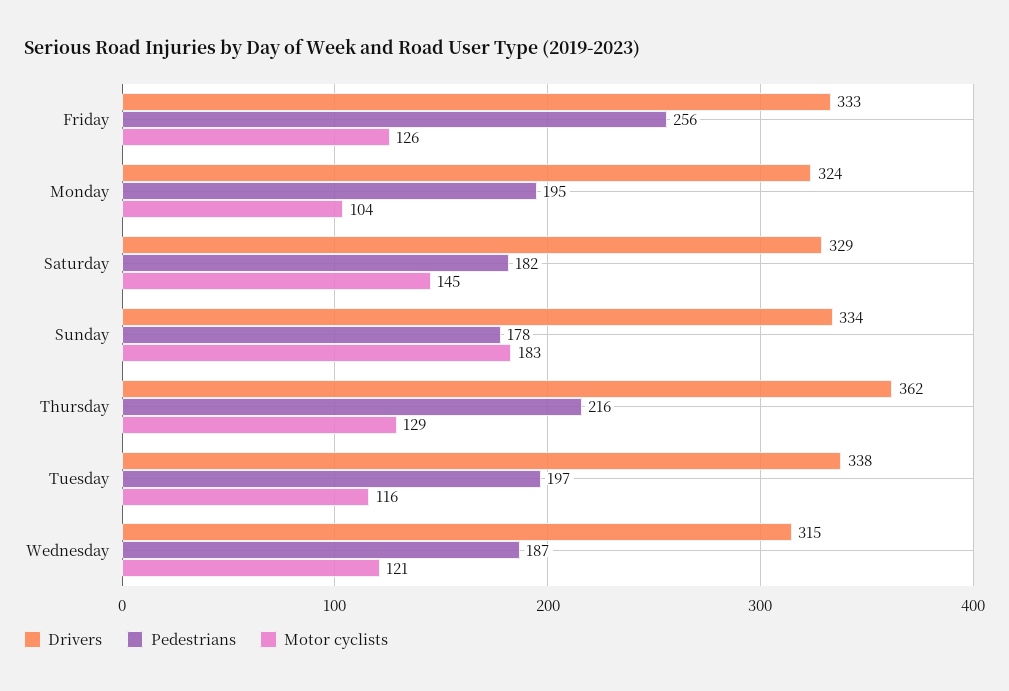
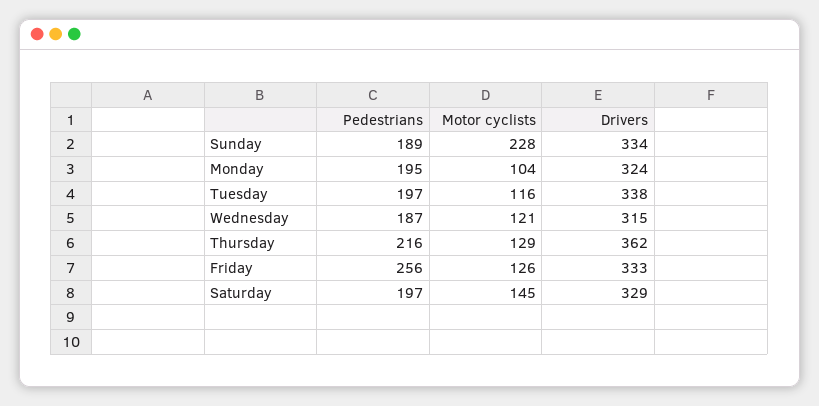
Pedestrians, Saturday: 182 -> 197
Pedestrians, Sunday: 178 -> 189
Motor cyclists, Sunday: 183 -> 228

